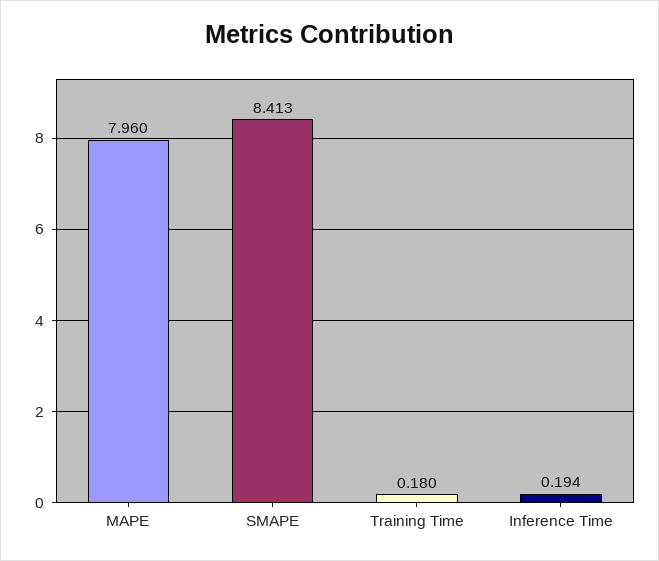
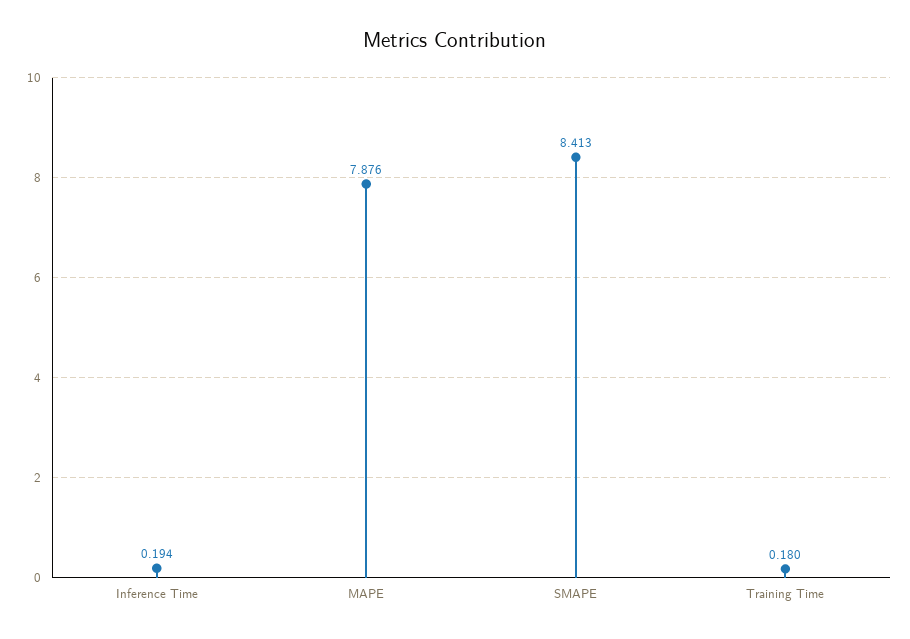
MAPE: 7.96 -> 7.876

